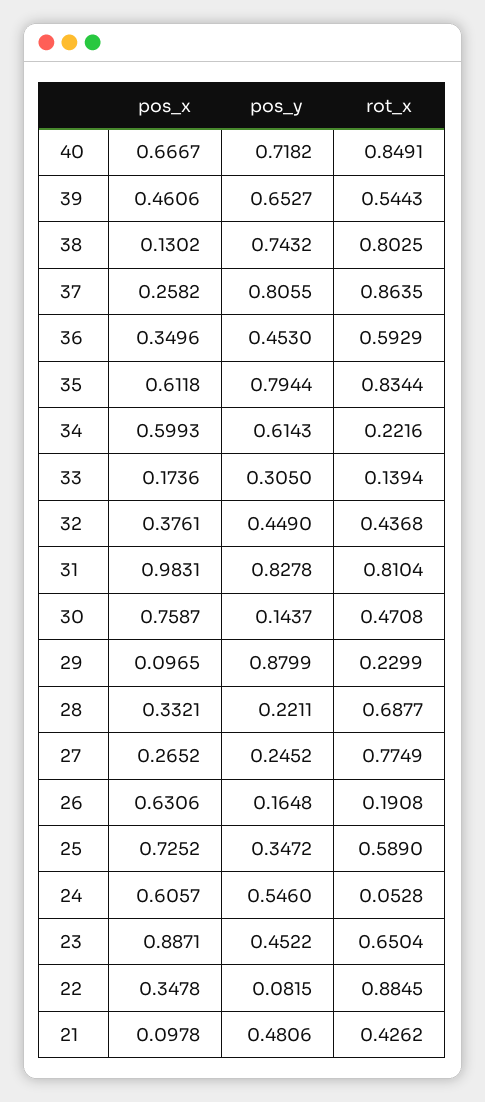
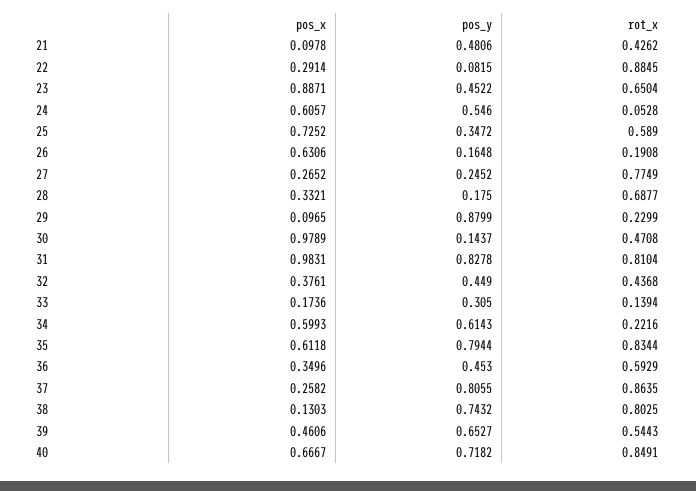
pos_x, 38: 0.1302 -> 0.1303
pos_x, 30: 0.7587 -> 0.9789
pos_y, 28: 0.2211 -> 0.175
pos_x, 22: 0.3478 -> 0.2914

